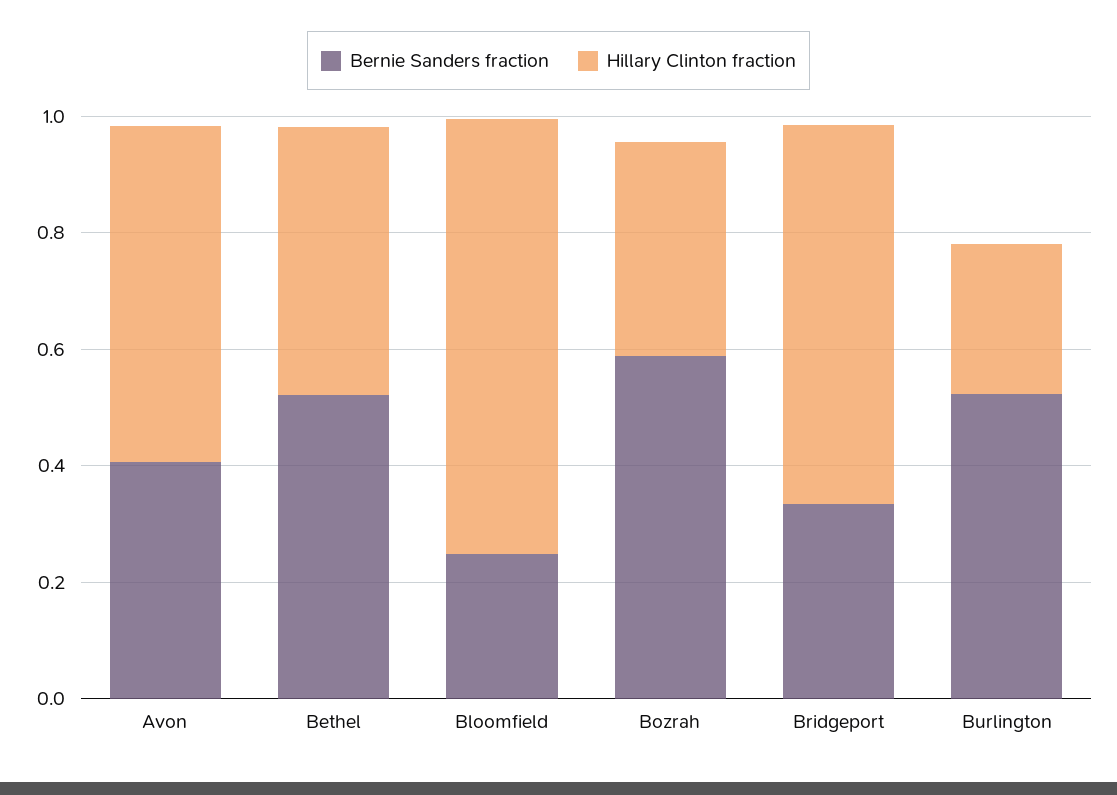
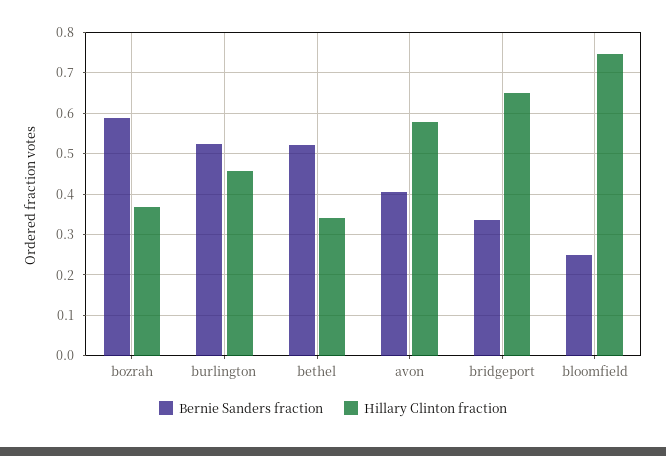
Hillary Clinton fraction, Bethel: 0.45 -> 0.34
Hillary Clinton fraction, Burlington: 0.25 -> 0.46

